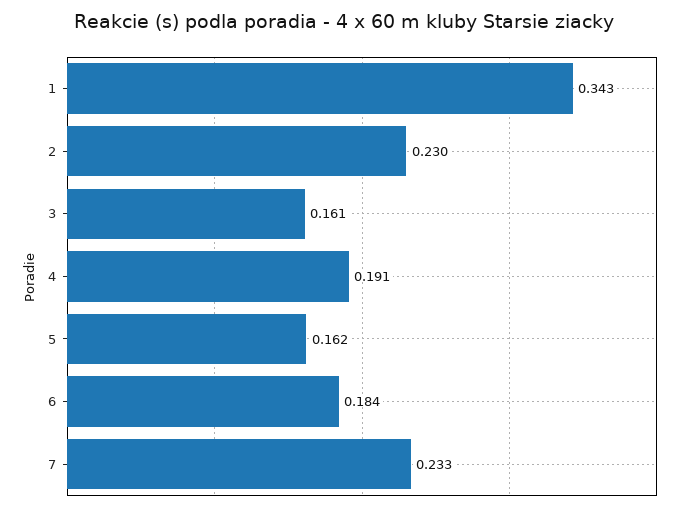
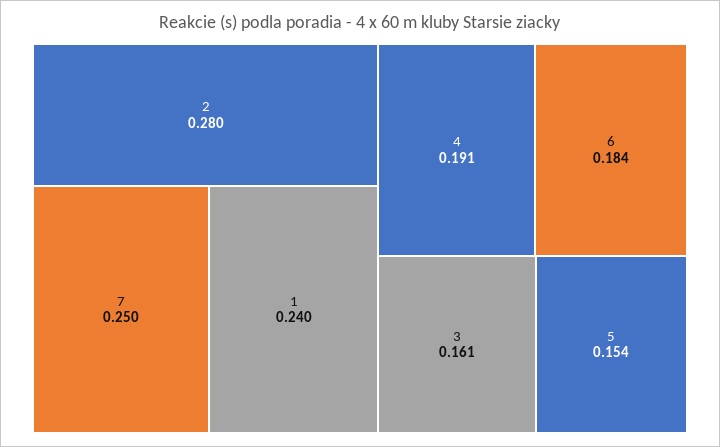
1: 0.343 -> 0.24
2: 0.23 -> 0.28
5: 0.162 -> 0.154
7: 0.233 -> 0.25

